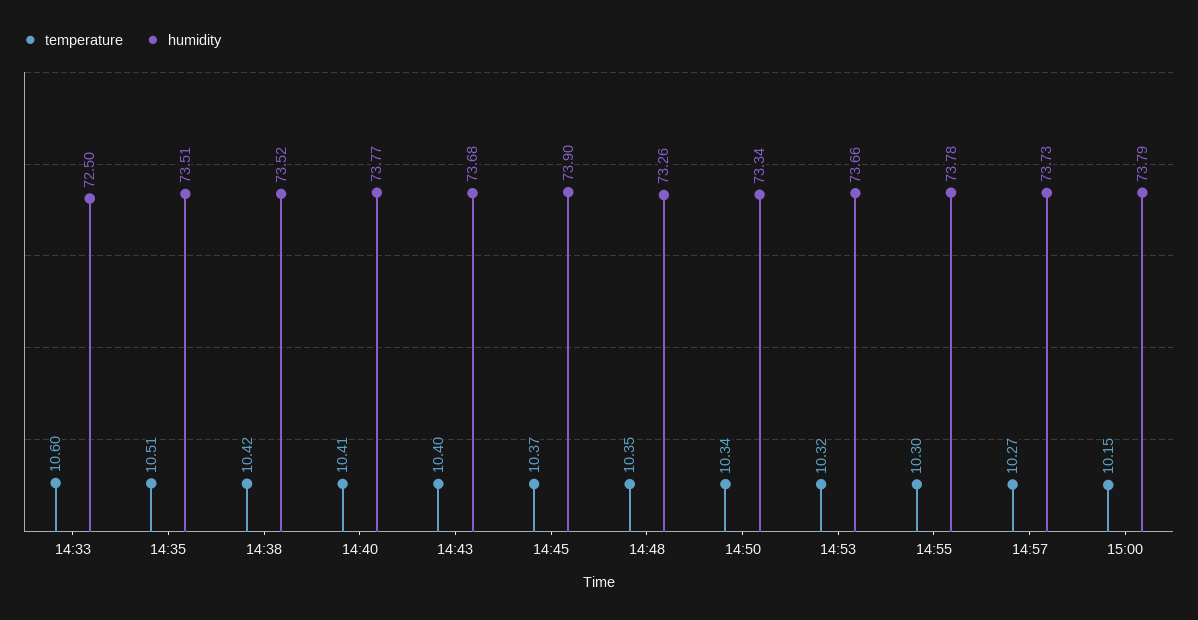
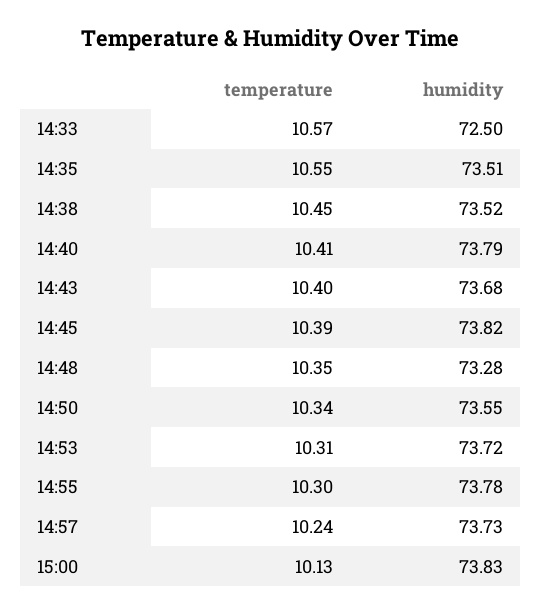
temperature, 14:33: 10.6 -> 10.57
temperature, 14:35: 10.51 -> 10.55
temperature, 14:38: 10.42 -> 10.45
humidity, 14:40: 73.77 -> 73.79
temperature, 14:45: 10.37 -> 10.39
humidity, 14:45: 73.9 -> 73.82
humidity, 14:48: 73.26 -> 73.28
humidity, 14:50: 73.34 -> 73.55
temperature, 14:53: 10.32 -> 10.31
humidity, 14:53: 73.66 -> 73.72
temperature, 14:57: 10.27 -> 10.24
temperature, 15:00: 10.15 -> 10.13
humidity, 15:00: 73.79 -> 73.83

